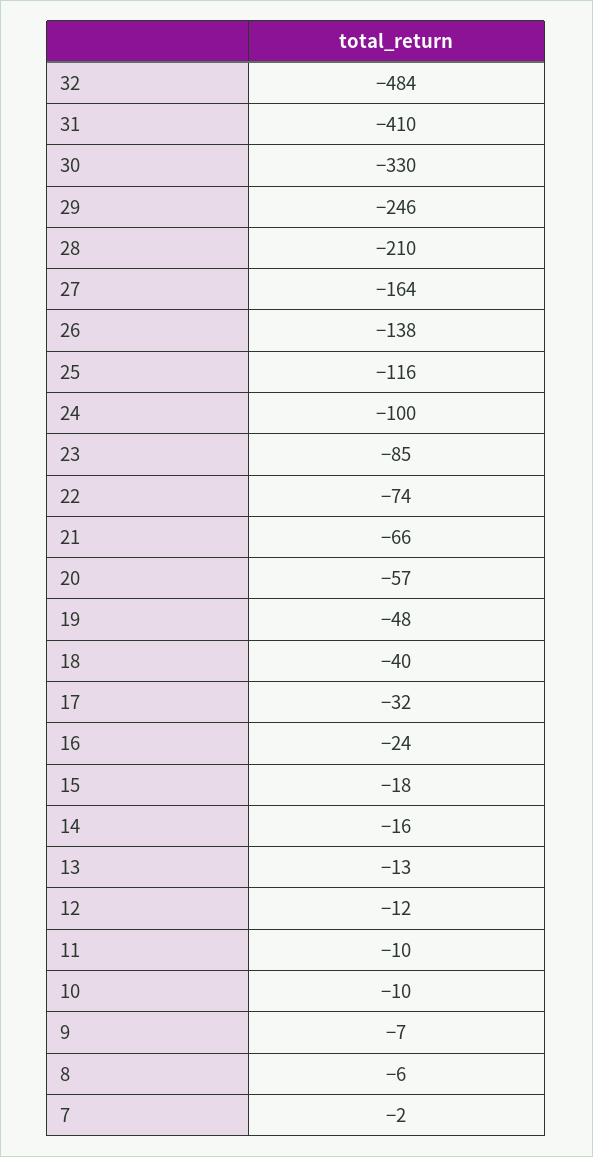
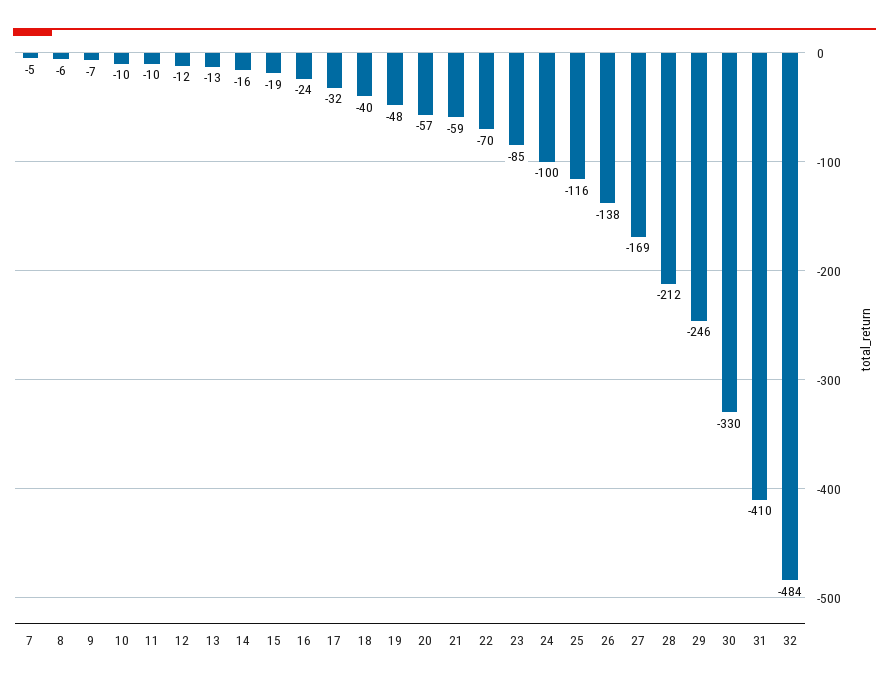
28: -210 -> -212
27: -164 -> -169
22: -74 -> -70
21: -66 -> -59
15: -18 -> -19
7: -2 -> -5

